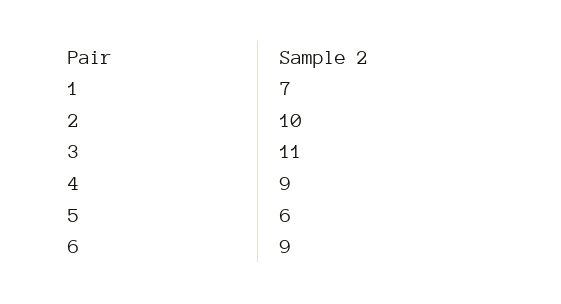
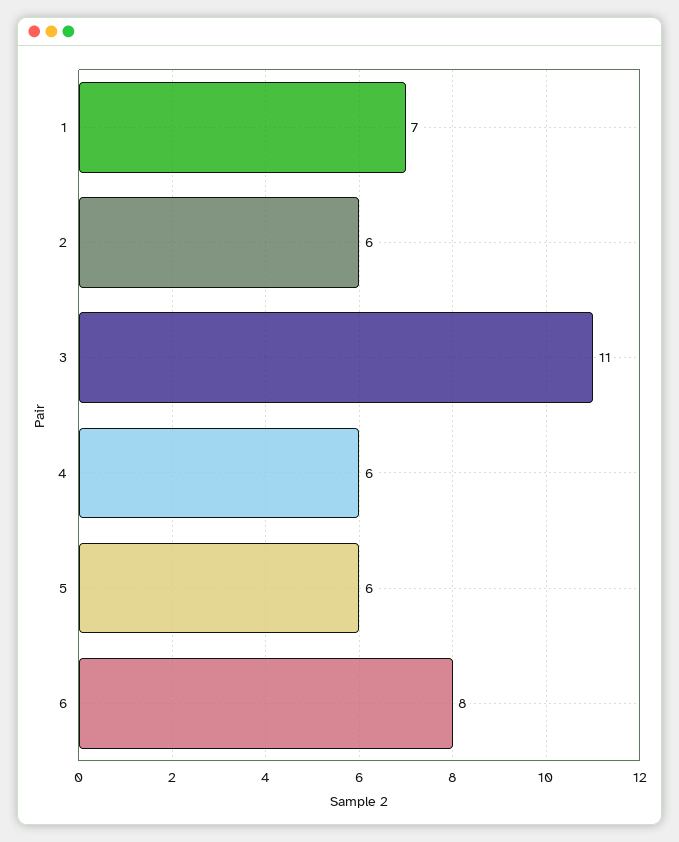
2: 10 -> 6
4: 9 -> 6
6: 9 -> 8

